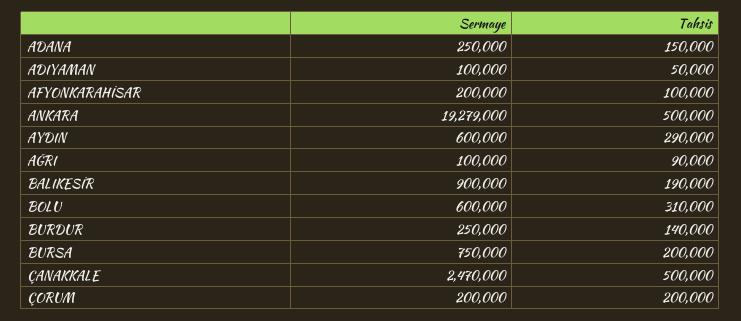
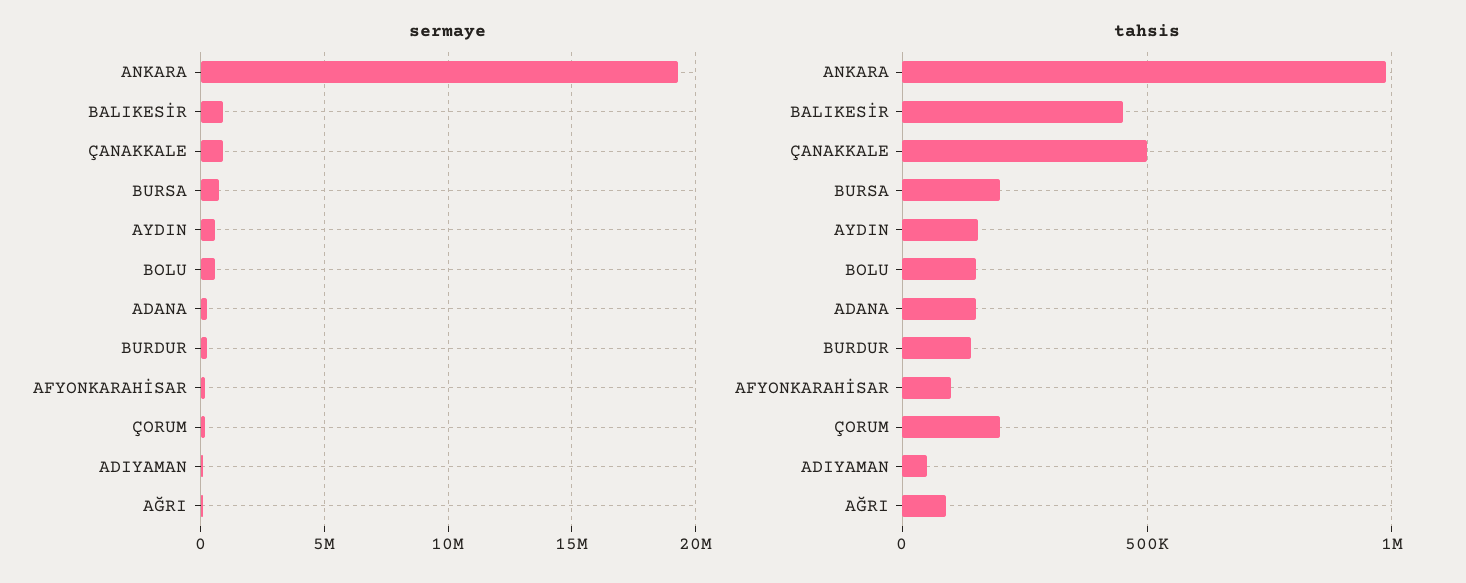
Tahsis, ANKARA: 500000 -> 1000000
Tahsis, AYDIN: 290000 -> 150000
Tahsis, BALIKESİR: 190000 -> 450000
Tahsis, BOLU: 310000 -> 150000
Sermaye, ÇANAKKALE: 2470000 -> 1000000

